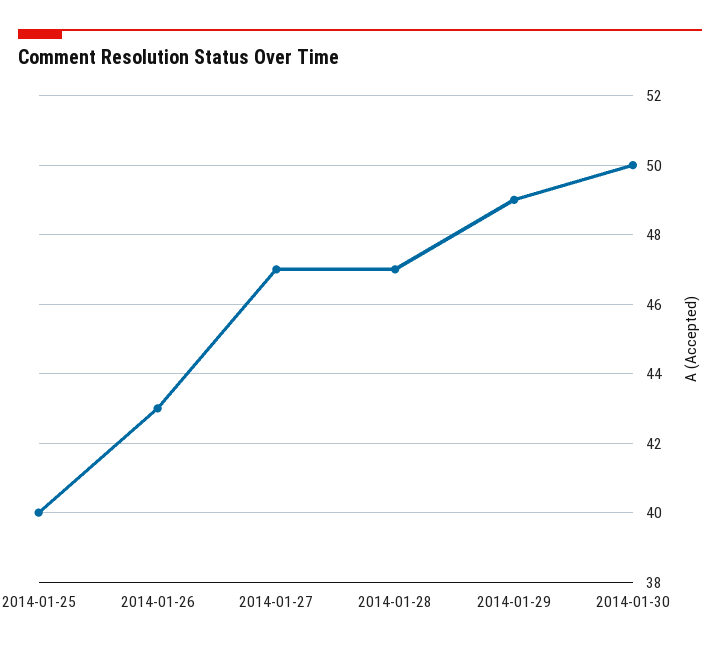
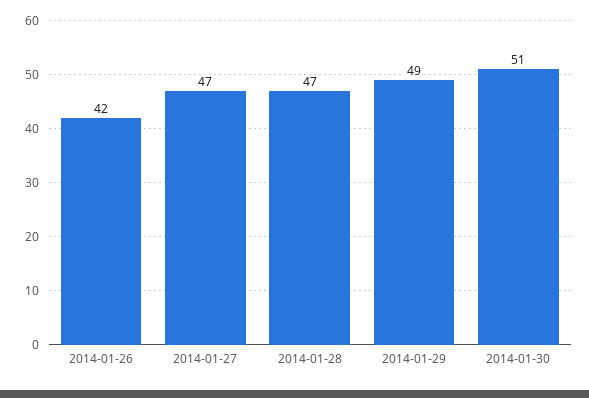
2014-01-25: 40 -> none
2014-01-26: 43 -> 42
2014-01-30: 50 -> 51

